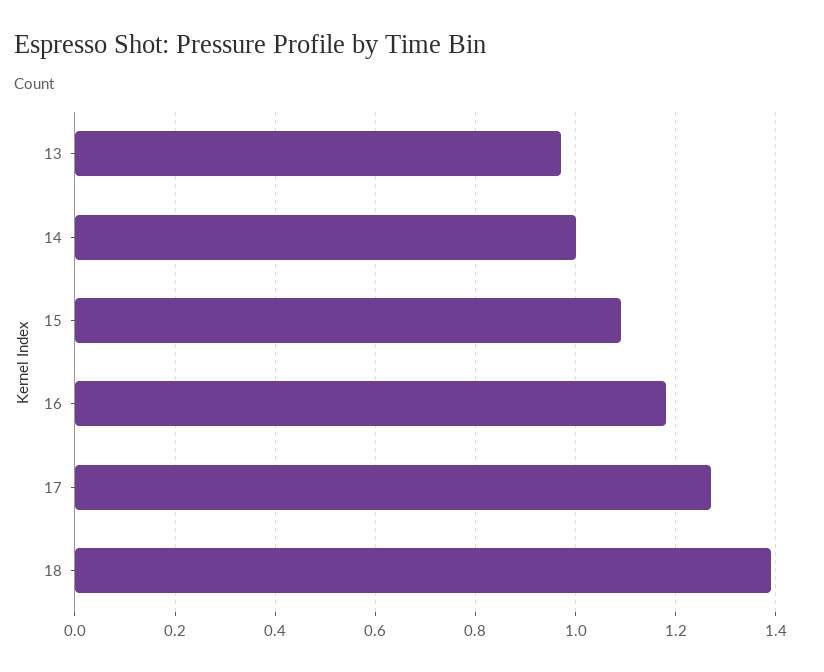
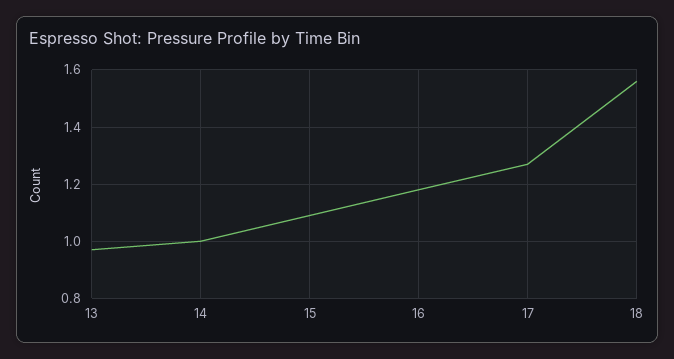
18: 1.4 -> 1.55

